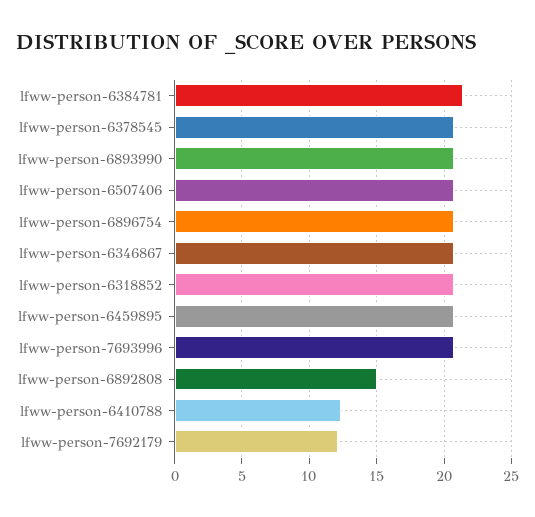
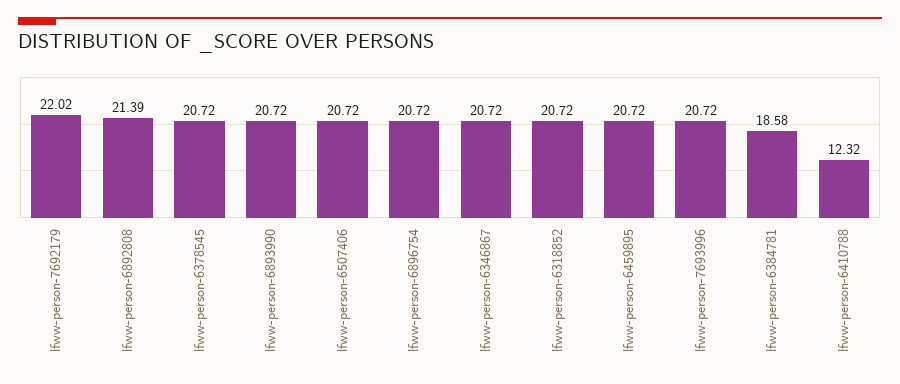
lfww-person-6384781: 21.5 -> 18.58
lfww-person-6892808: 15 -> 21.39
lfww-person-7692179: 12 -> 22.02

